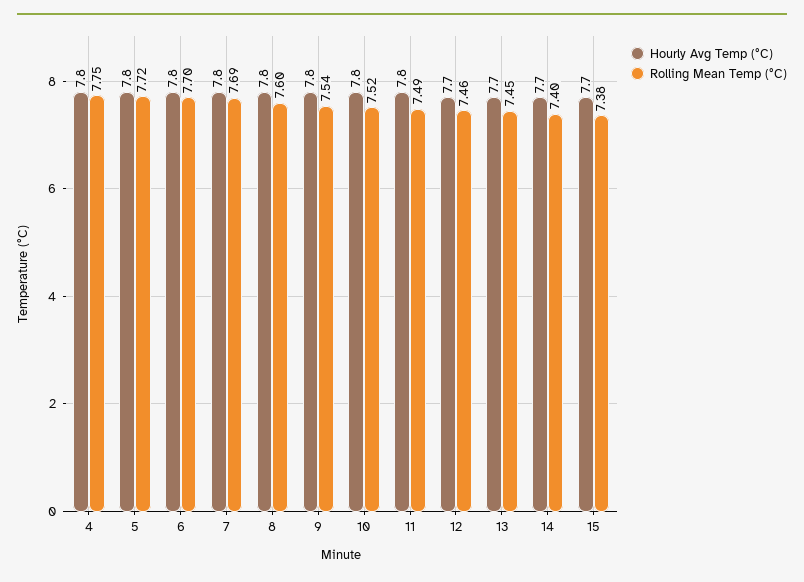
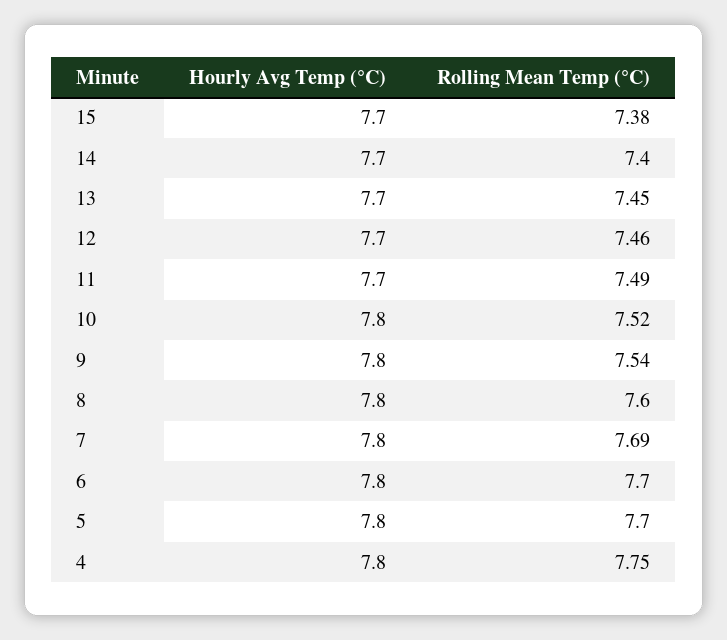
Rolling Mean Temp (°C), 5: 7.72 -> 7.7
Hourly Avg Temp (°C), 11: 7.8 -> 7.7

